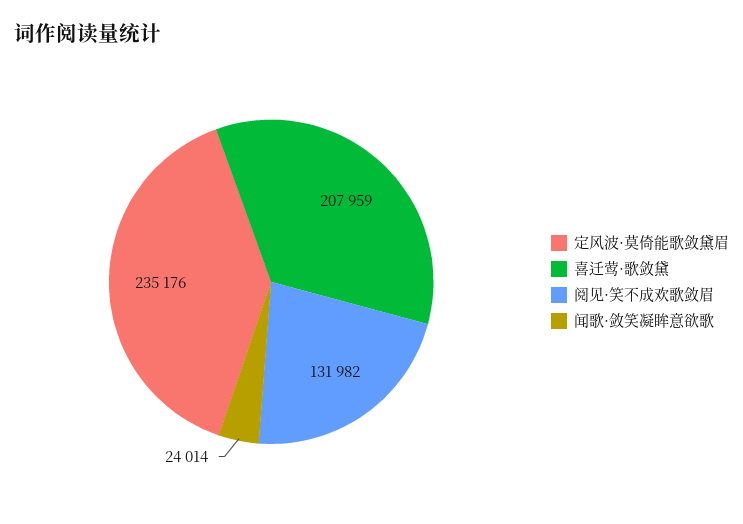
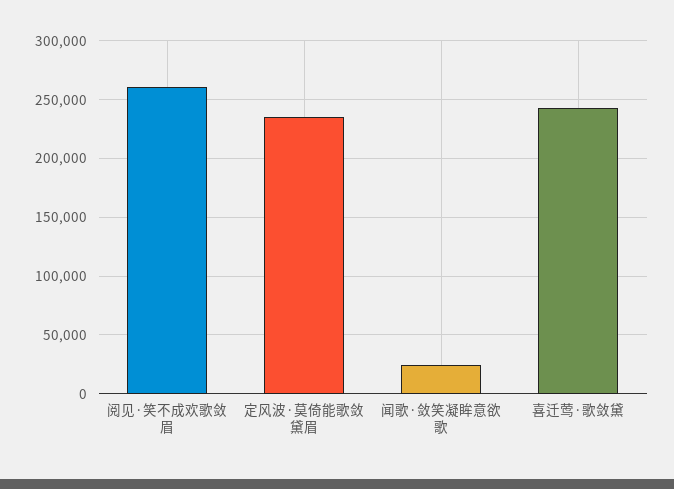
喜迁莺·歌敛黛: 207959 -> 240000
阅见·笑不成欢歌敛眉: 131982 -> 260000

